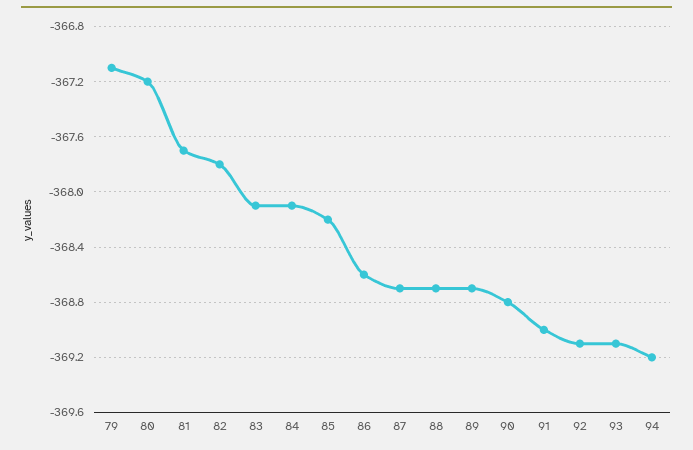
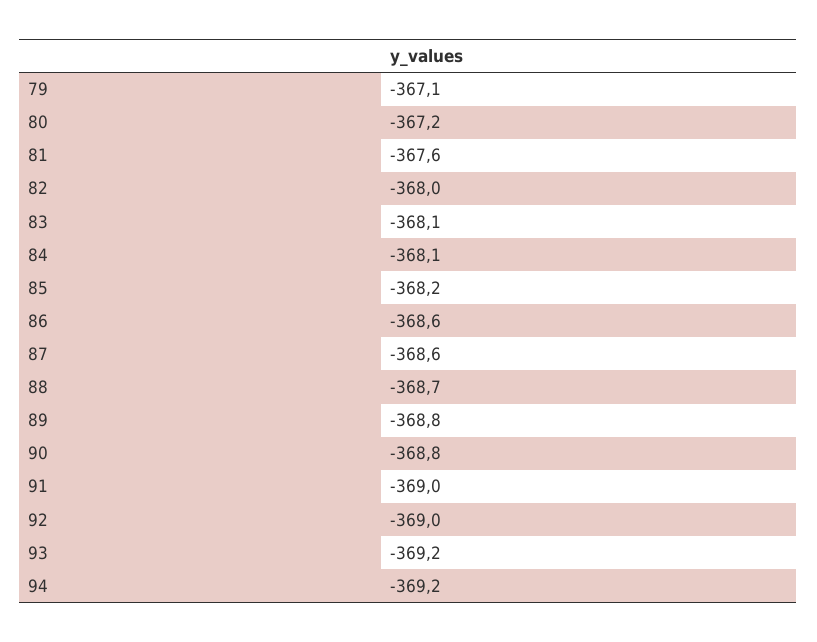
81: -367.7 -> -367.6
82: -367.8 -> -368
87: -368.7 -> -368.6
89: -368.7 -> -368.8
92: -369.1 -> -369
93: -369.1 -> -369.2

